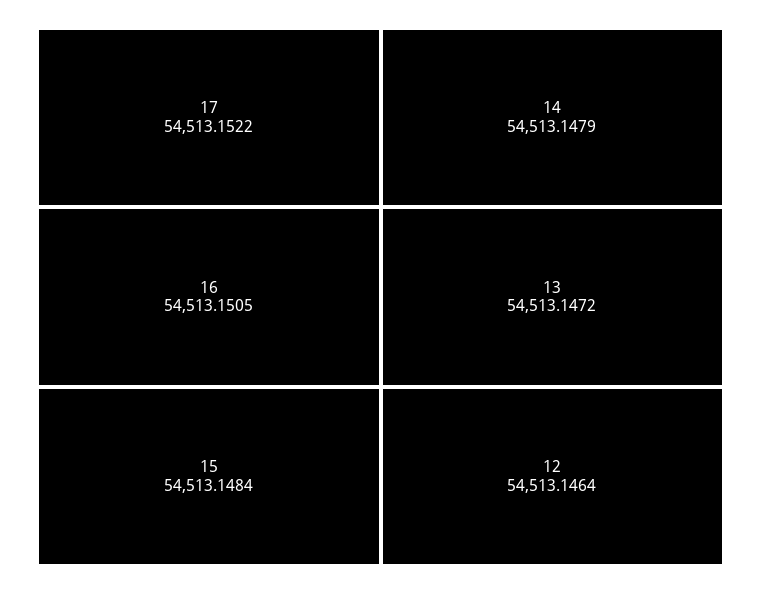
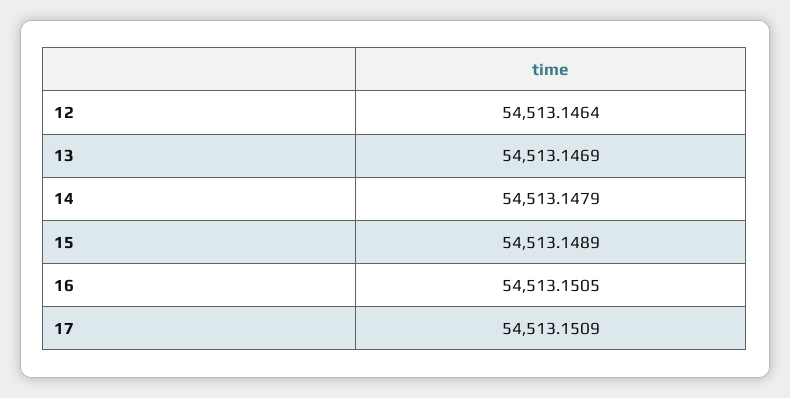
17: 54513.1522 -> 54513.1509
15: 54513.1484 -> 54513.1489
13: 54513.1472 -> 54513.1469

